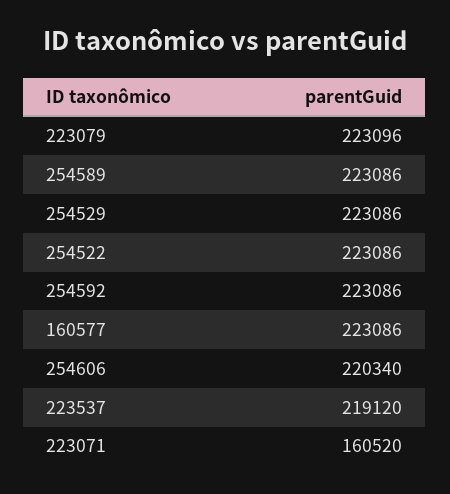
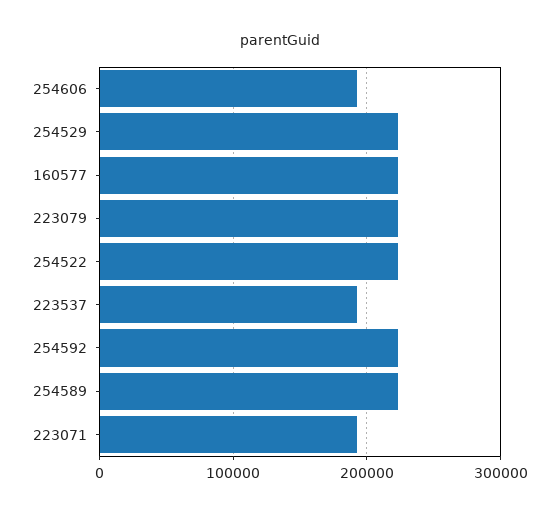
254606: 220340 -> 190000
223537: 219120 -> 190000
223071: 160520 -> 190000

